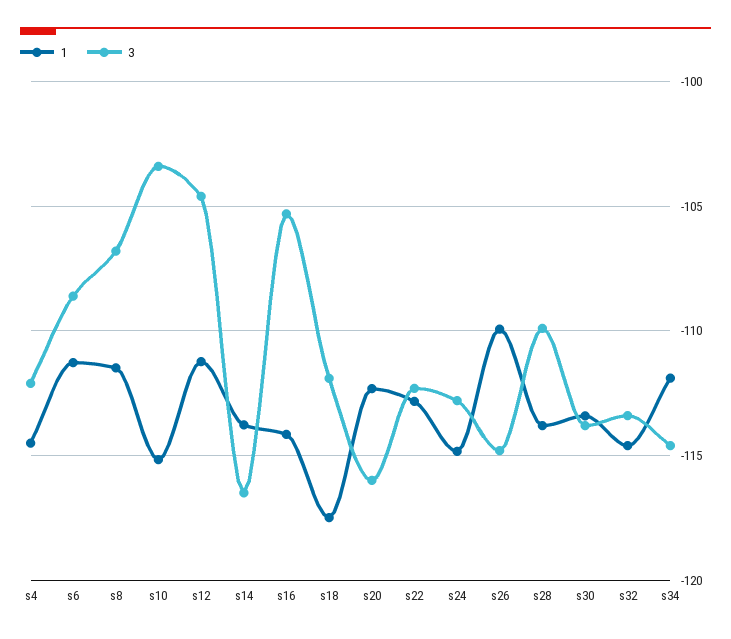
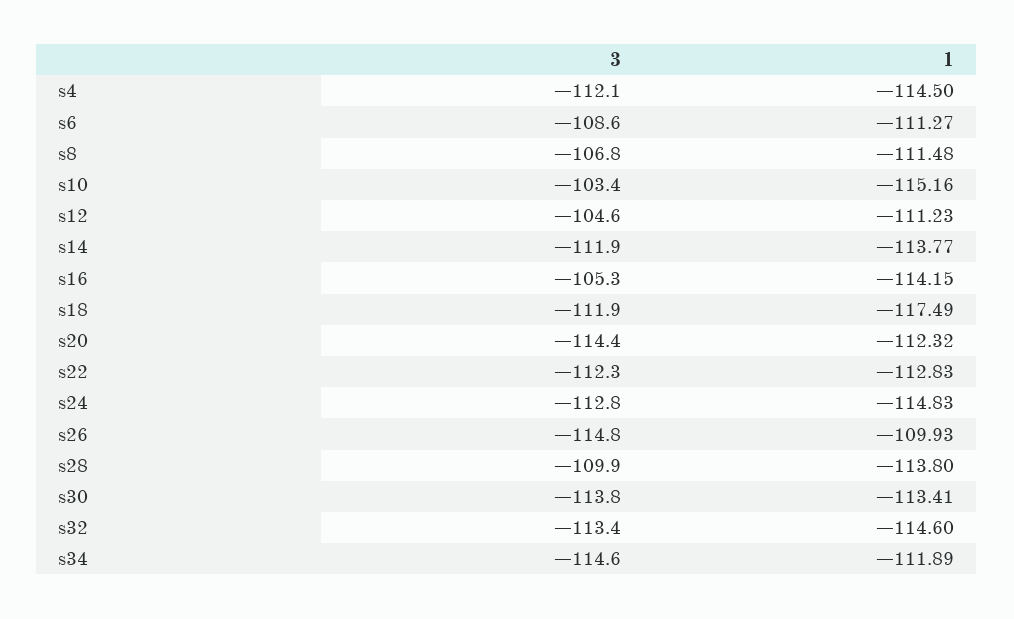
3, s14: -116.5 -> -111.9
3, s20: -116 -> -114.4

